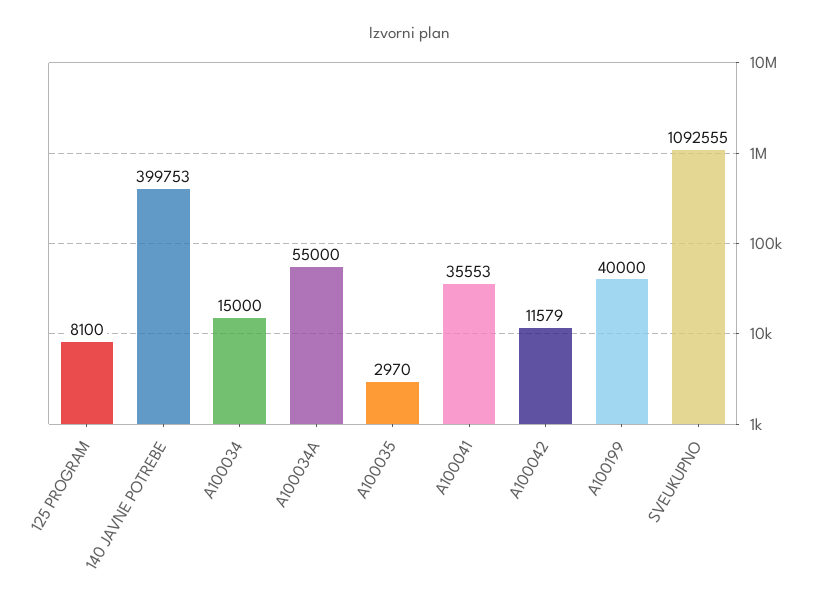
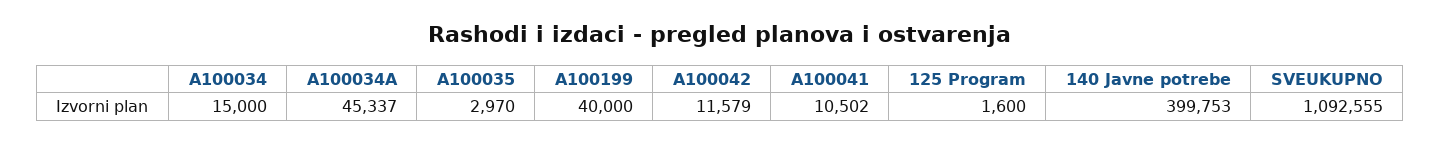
125 PROGRAM: 8100 -> 1600
A100034A: 55000 -> 45337
A100041: 35553 -> 10502

